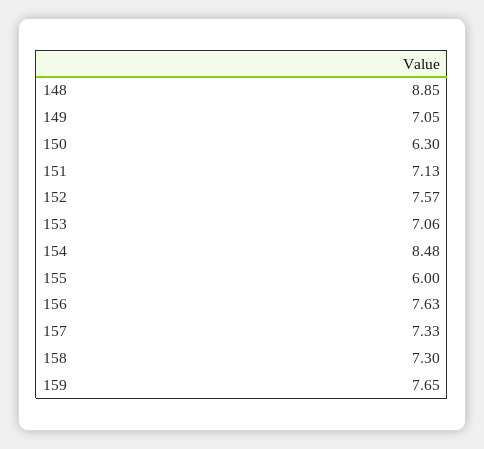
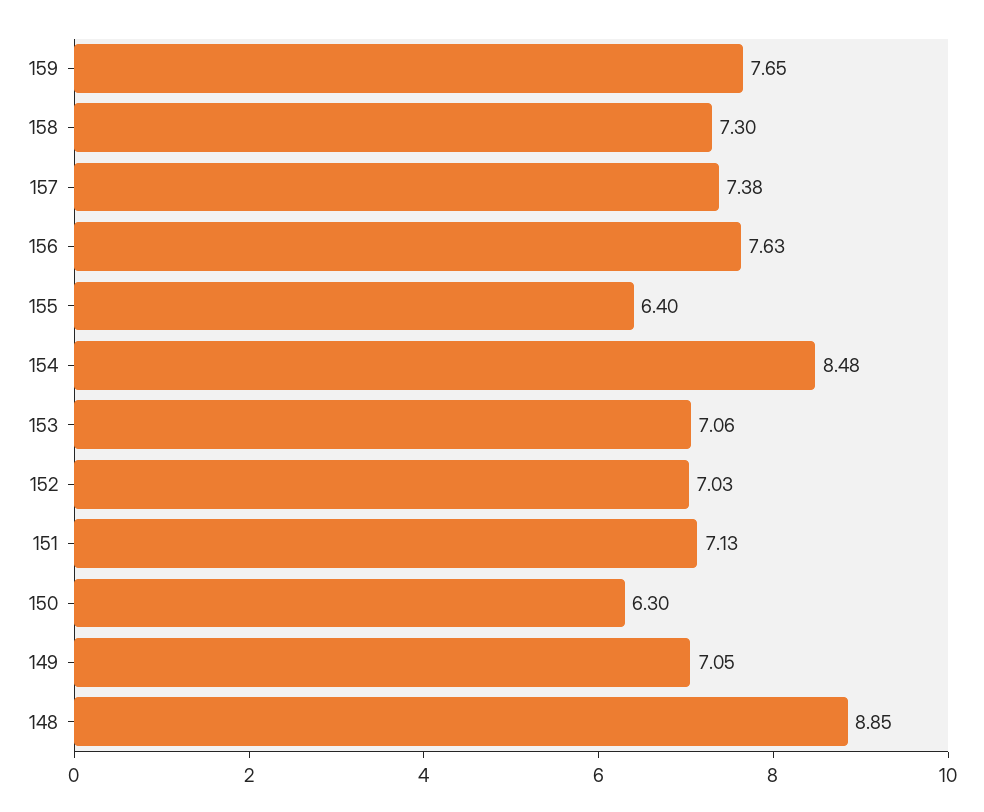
152: 7.57 -> 7.03
155: 6 -> 6.4
157: 7.33 -> 7.38

